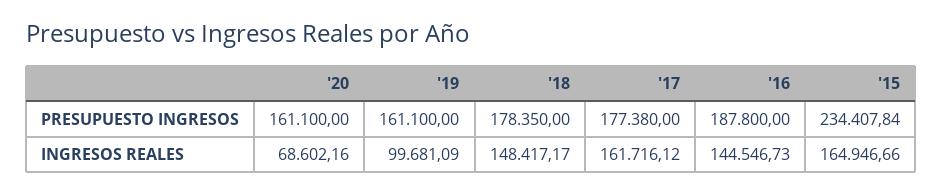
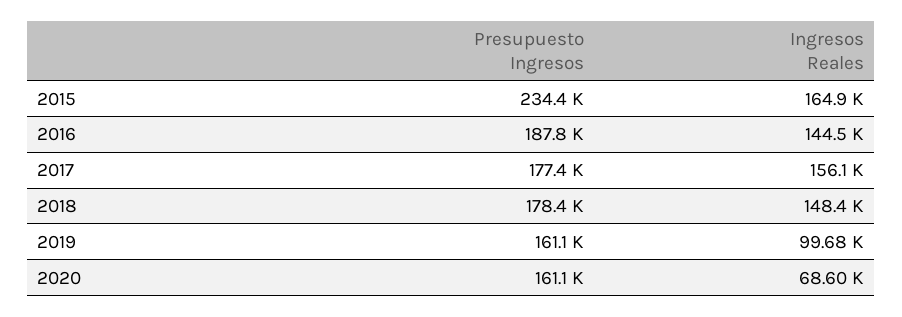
'17, INGRESOS REALES: 161716.12 -> 156100

